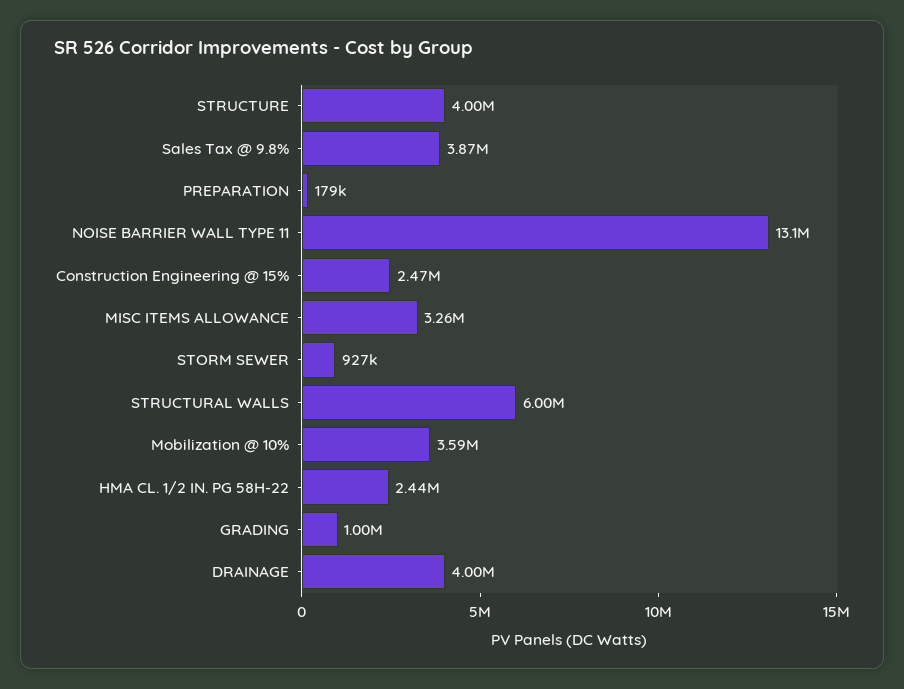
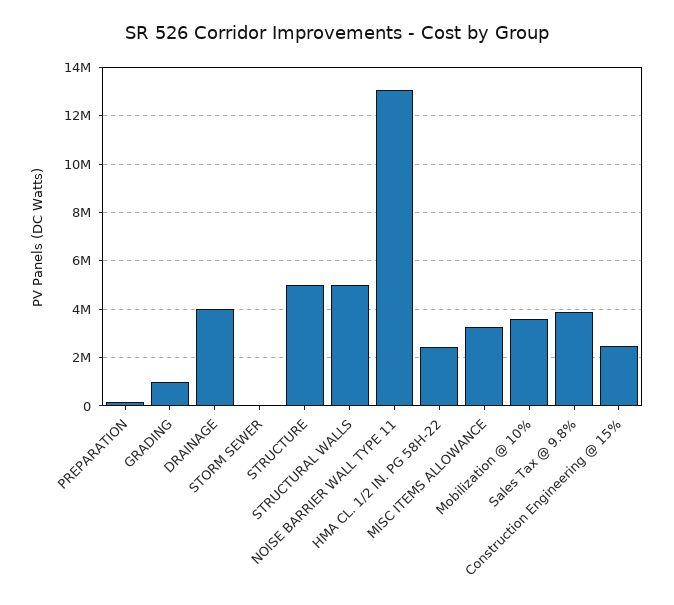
STRUCTURE: 4000000 -> 5000000
STORM SEWER: 927000 -> 0
STRUCTURAL WALLS: 6000000 -> 5000000

